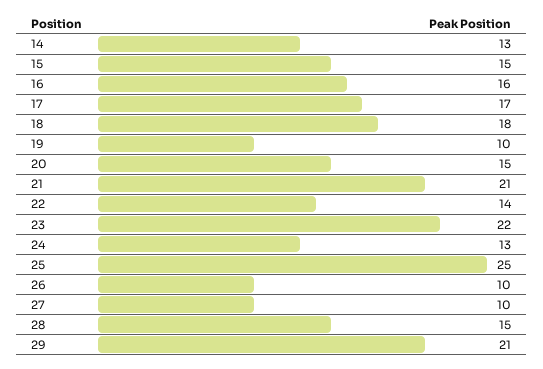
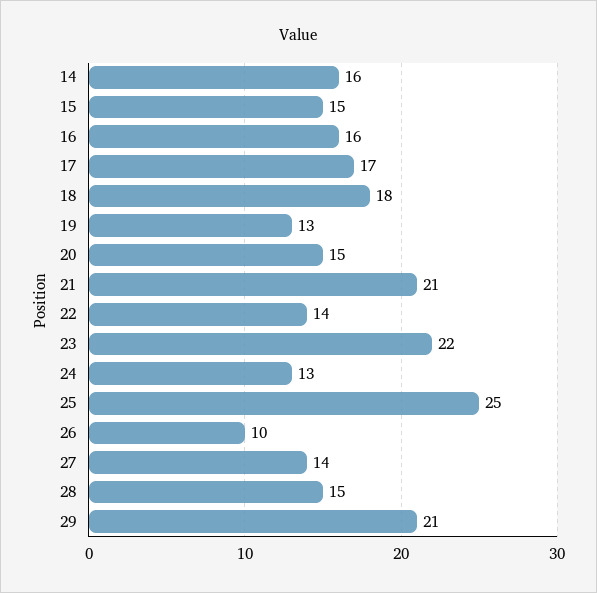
14: 13 -> 16
19: 10 -> 13
27: 10 -> 14

